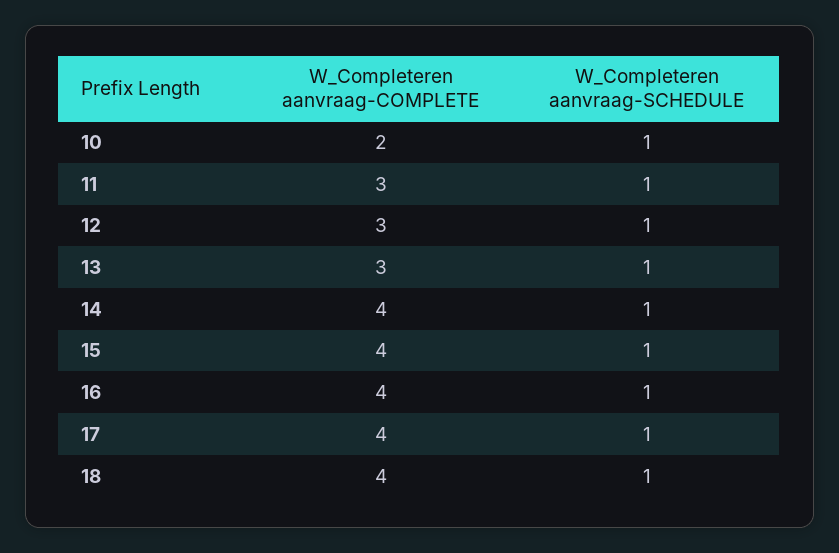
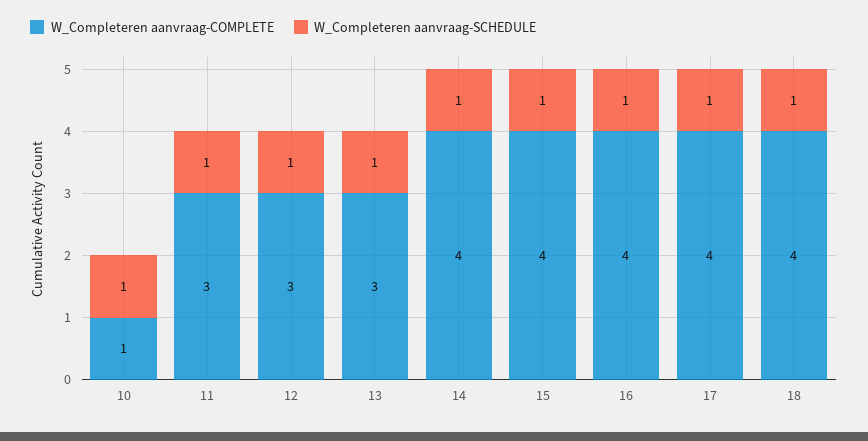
W_Completeren aanvraag-COMPLETE, 10: 2 -> 1

